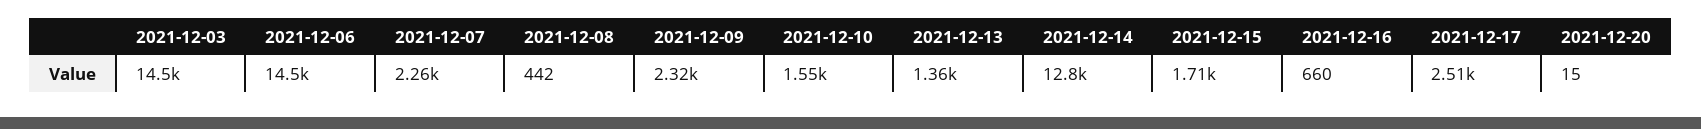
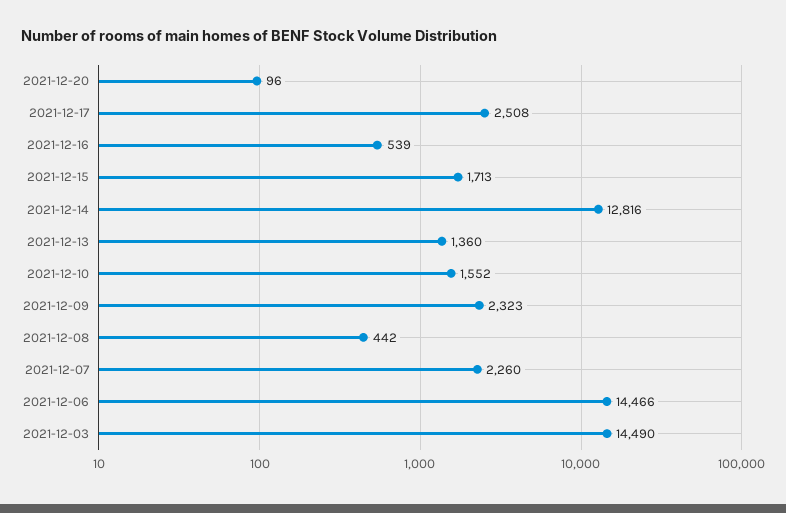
2021-12-16: 660 -> 539
2021-12-20: 15 -> 96

